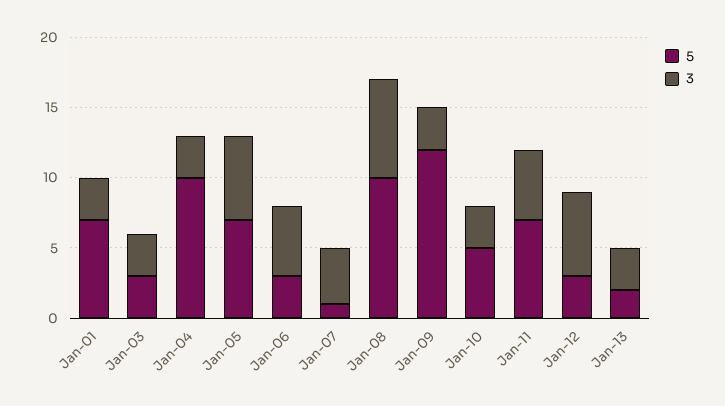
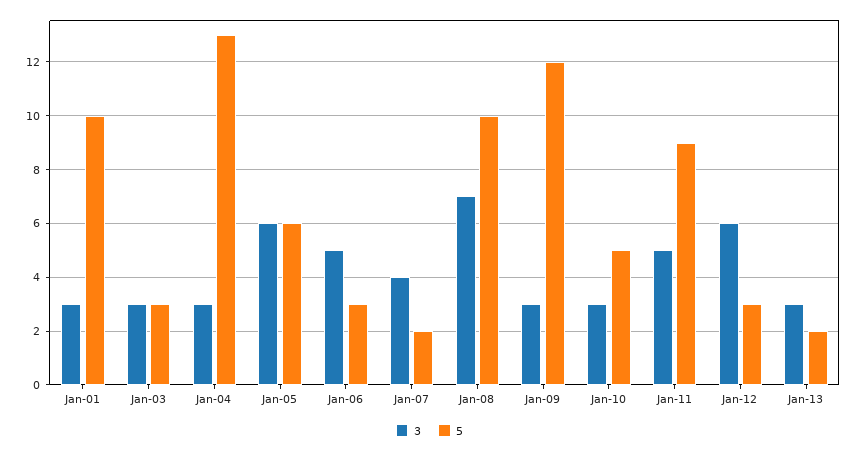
5, Jan-01: 7 -> 10
5, Jan-04: 10 -> 13
5, Jan-05: 7 -> 6
5, Jan-07: 1 -> 2
5, Jan-11: 7 -> 9

